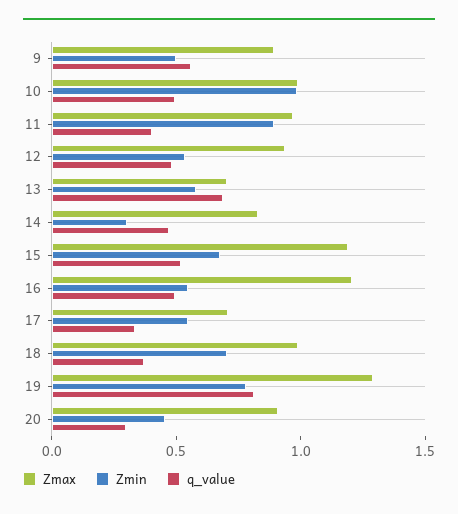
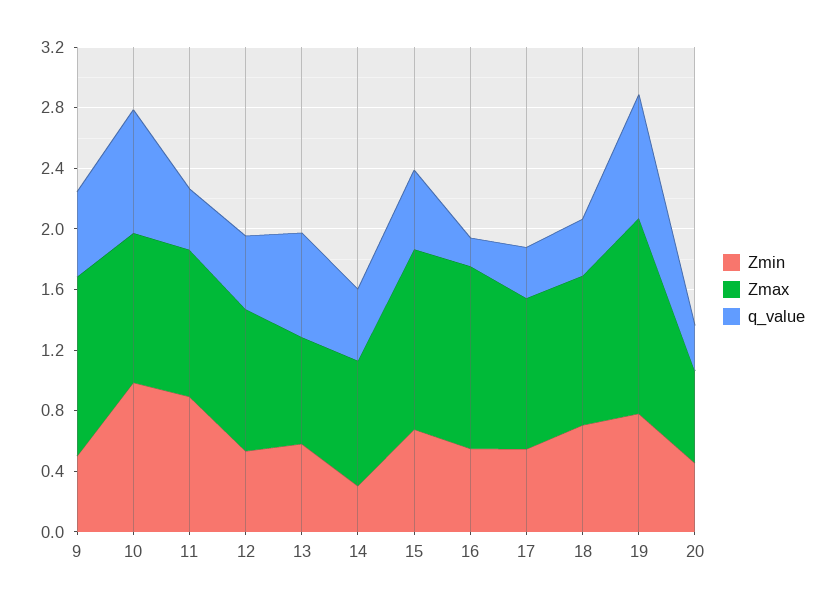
Zmax, 9: 0.9 -> 1.2
q_value, 10: 0.5 -> 0.8
q_value, 16: 0.5 -> 0.2
Zmax, 17: 0.7 -> 1
Zmax, 20: 0.9 -> 0.6

